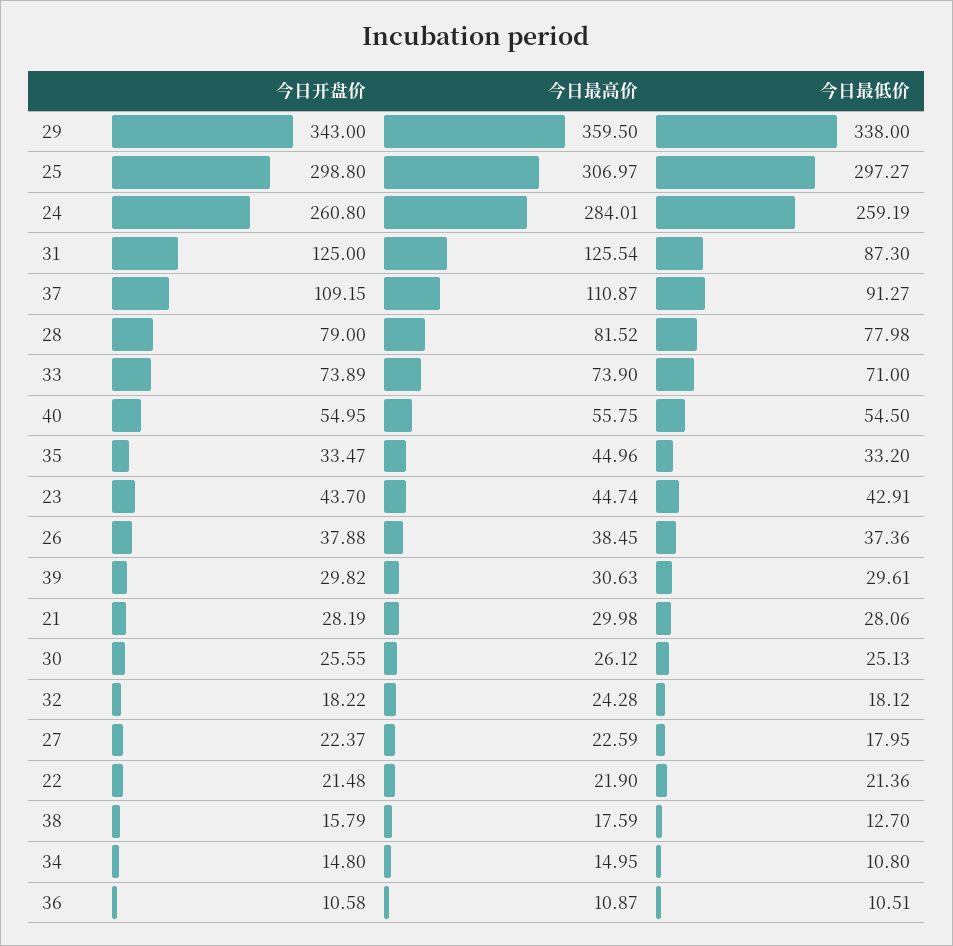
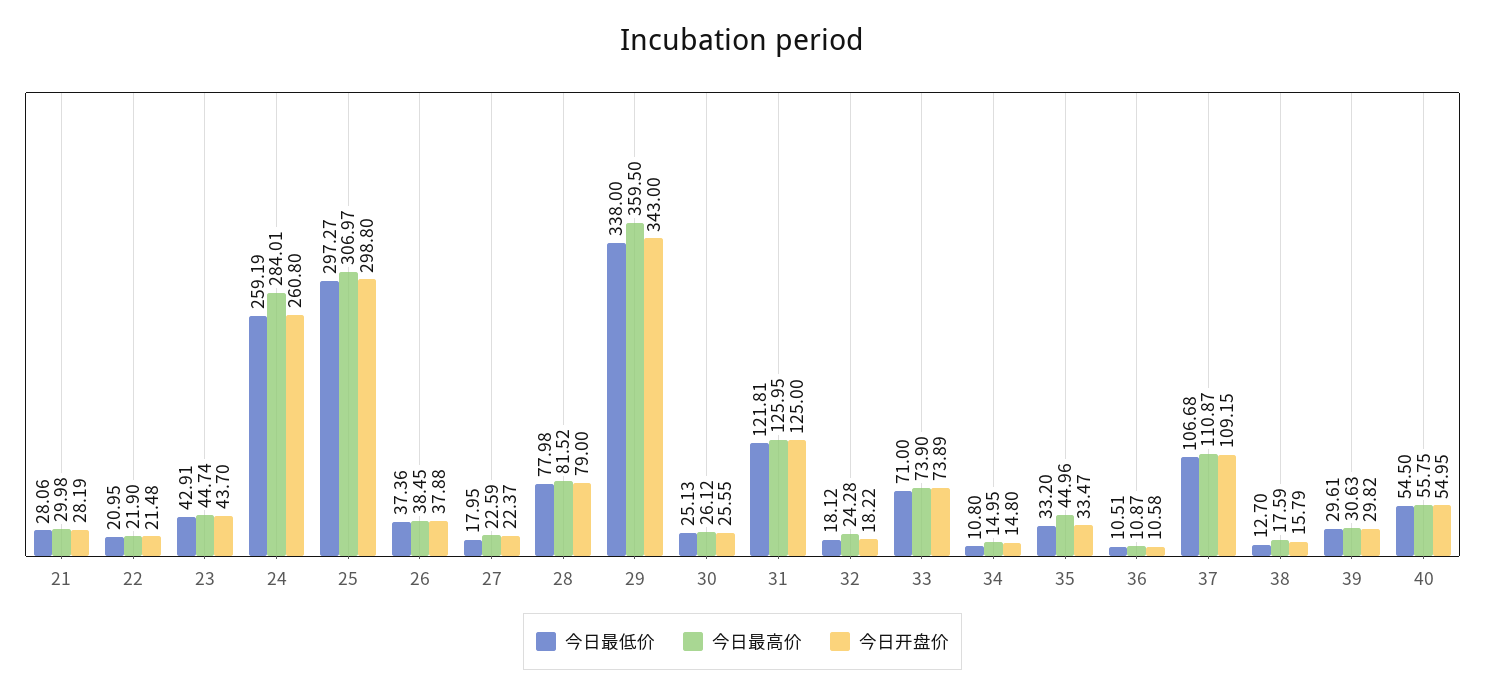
今日最高价, 31: 125.54 -> 125.95
今日最低价, 31: 87.3 -> 121.81
今日最低价, 37: 91.27 -> 106.68
今日最低价, 22: 21.36 -> 20.95

